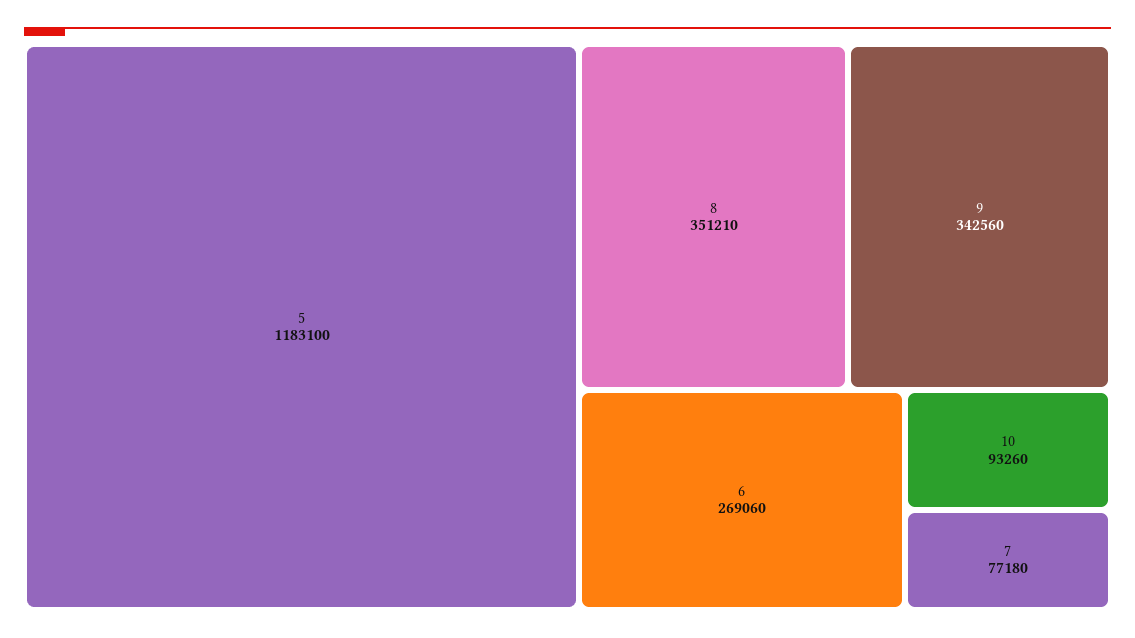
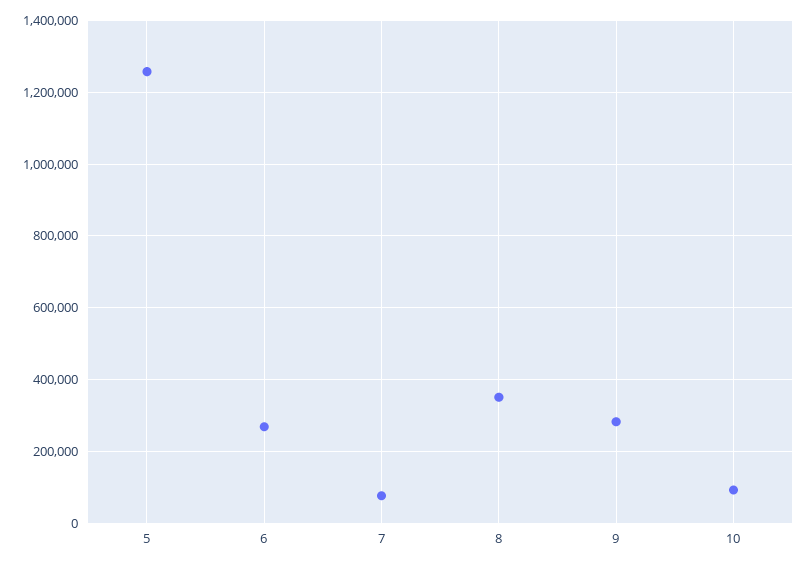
5: 1183100 -> 1260000
9: 342560 -> 280000

